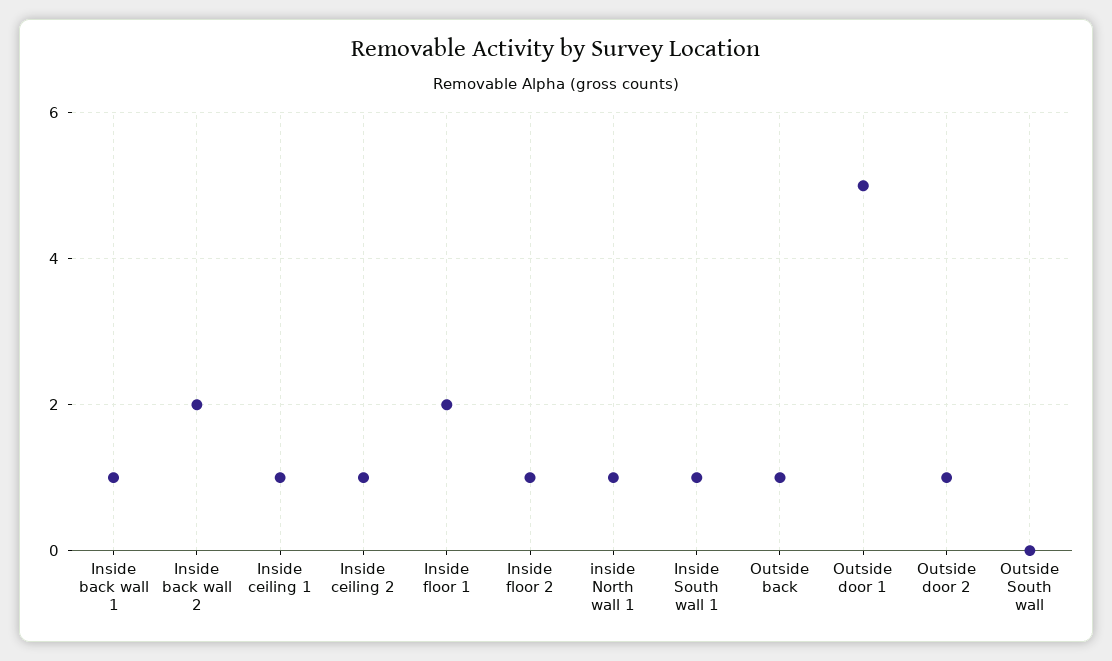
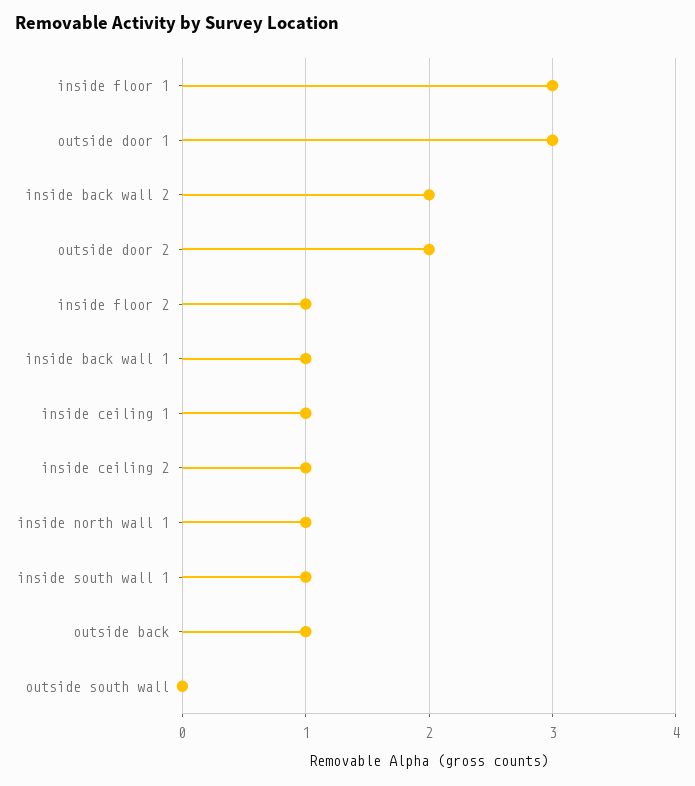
Inside floor 1: 2 -> 3
Outside door 1: 5 -> 3
Outside door 2: 1 -> 2

